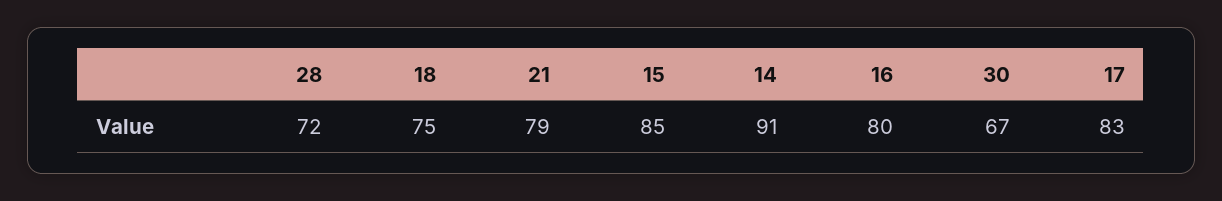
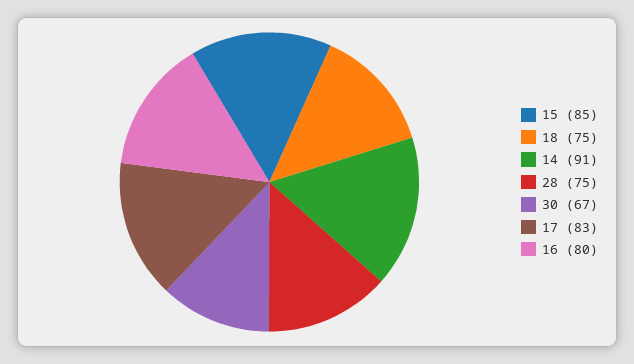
28: 72 -> 75
21: 79 -> none

